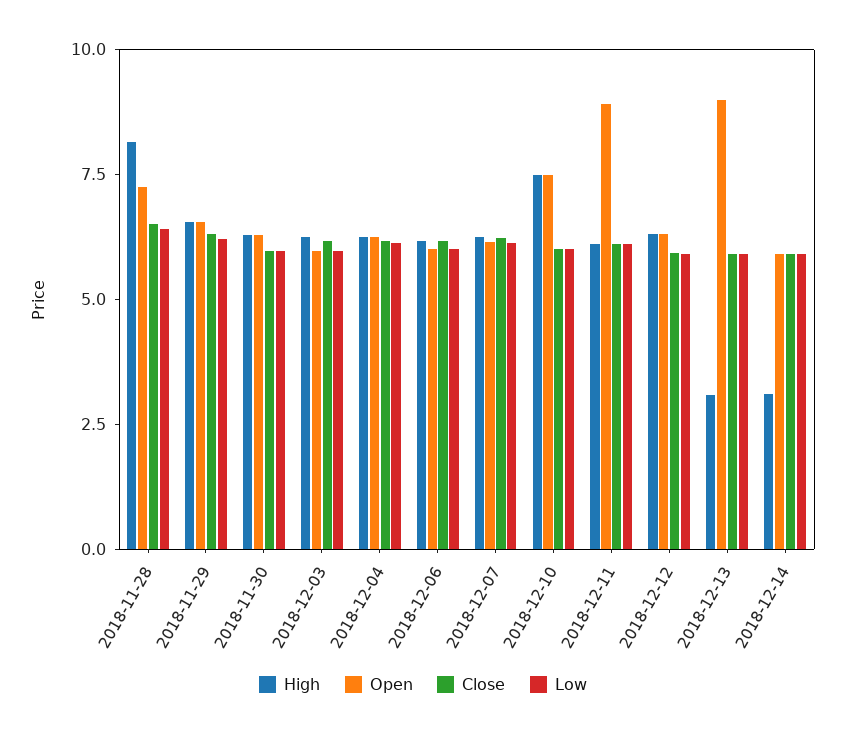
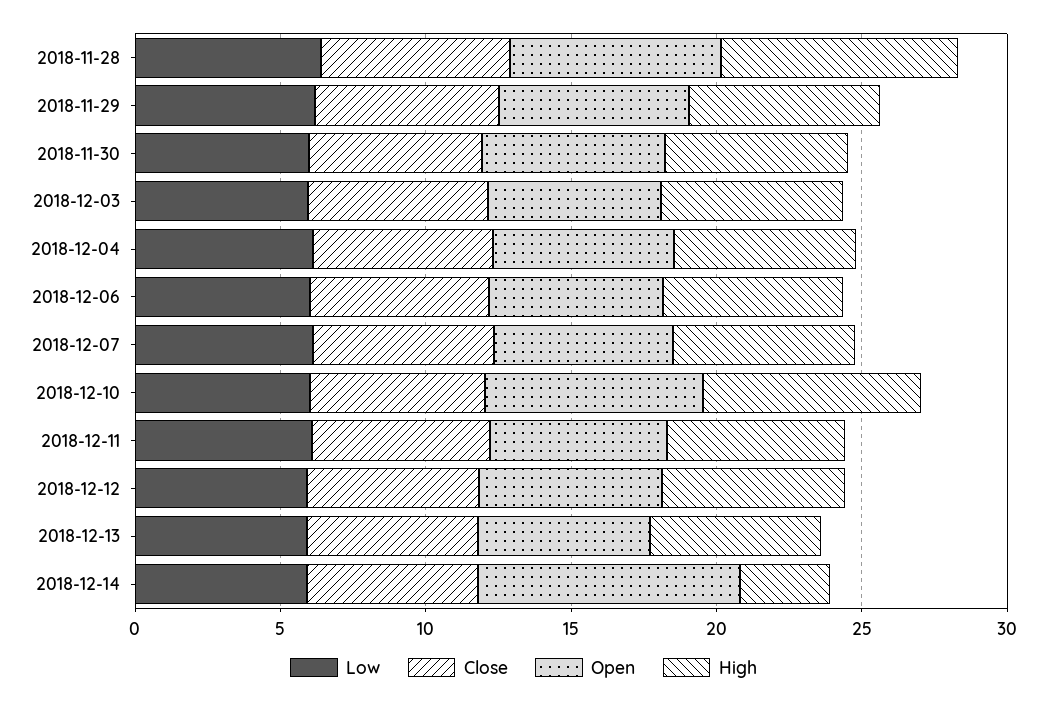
Open, 2018-12-11: 9 -> 6
High, 2018-12-13: 3 -> 6
Open, 2018-12-13: 9 -> 6
Open, 2018-12-14: 6 -> 9

